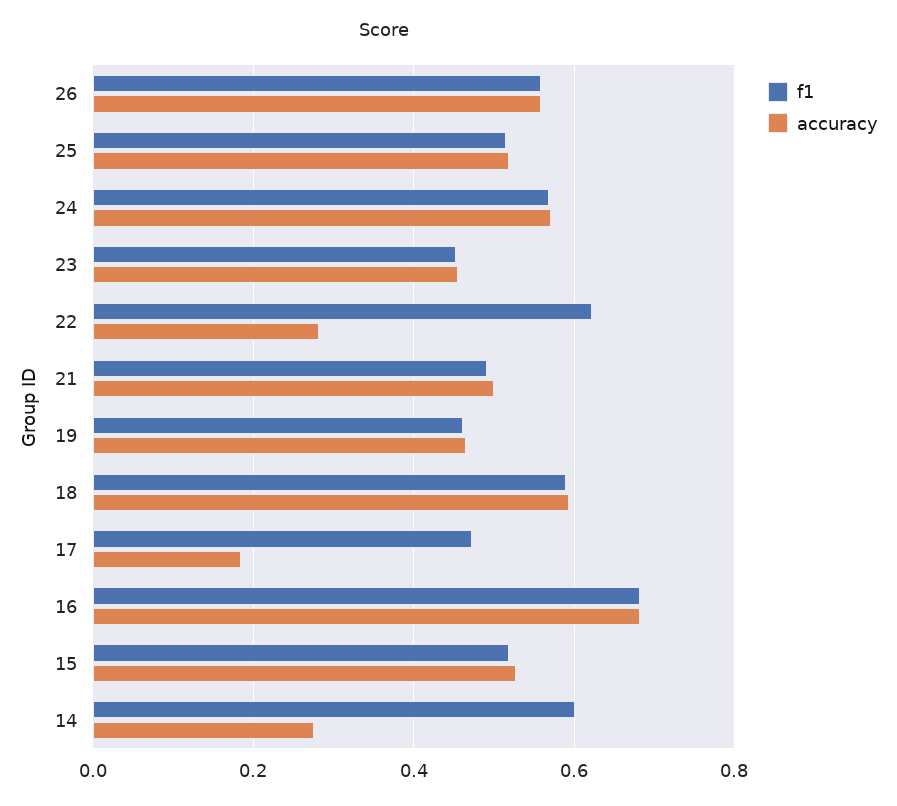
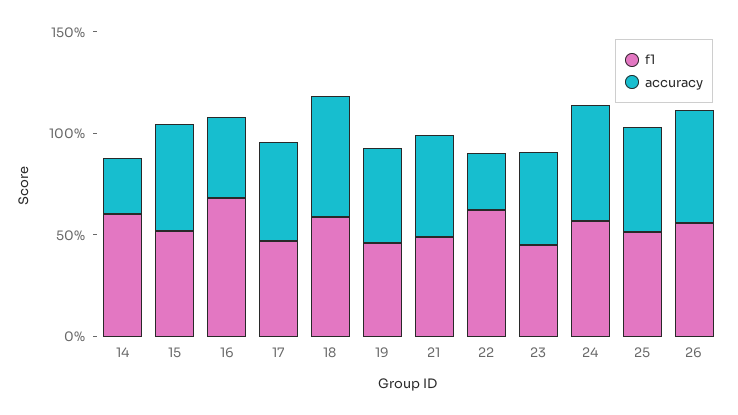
accuracy, 17: 0.18 -> 0.5
accuracy, 16: 0.68 -> 0.4

